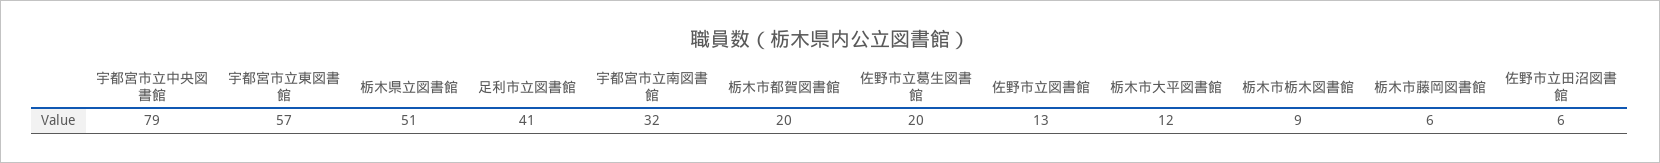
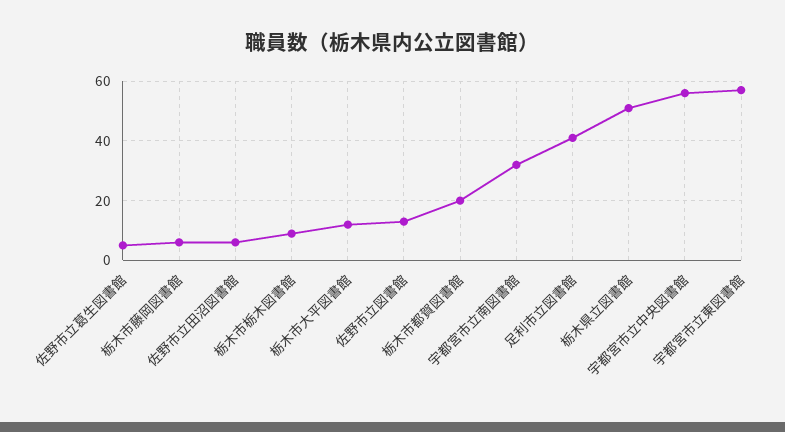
宇都宮市立中央図書館: 79 -> 55
佐野市立葛生図書館: 20 -> 5

